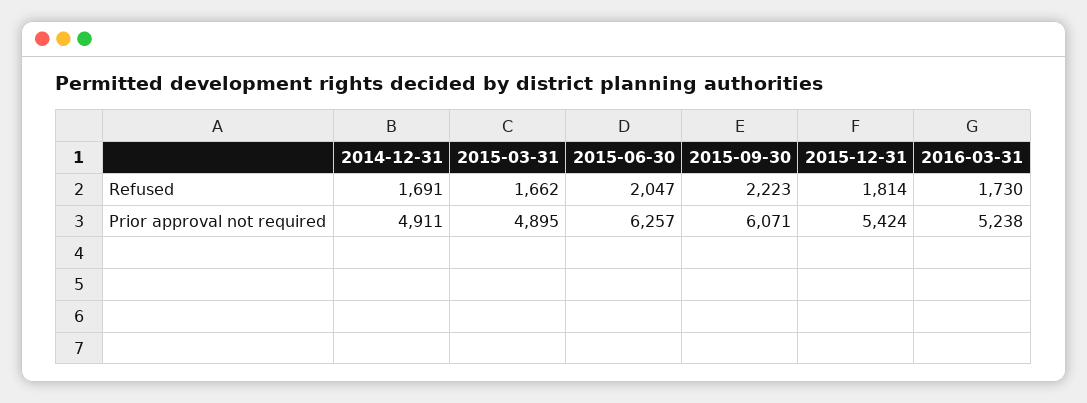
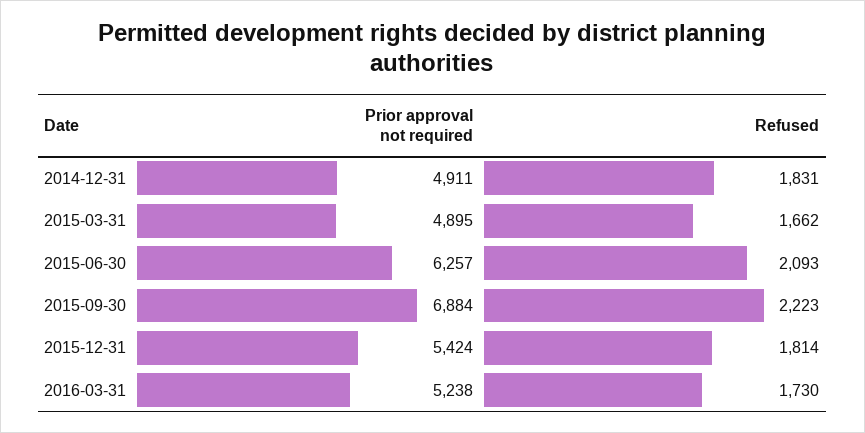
2014-12-31, Refused: 1691 -> 1831
2015-06-30, Refused: 2047 -> 2093
2015-09-30, Prior approval not required: 6071 -> 6884

